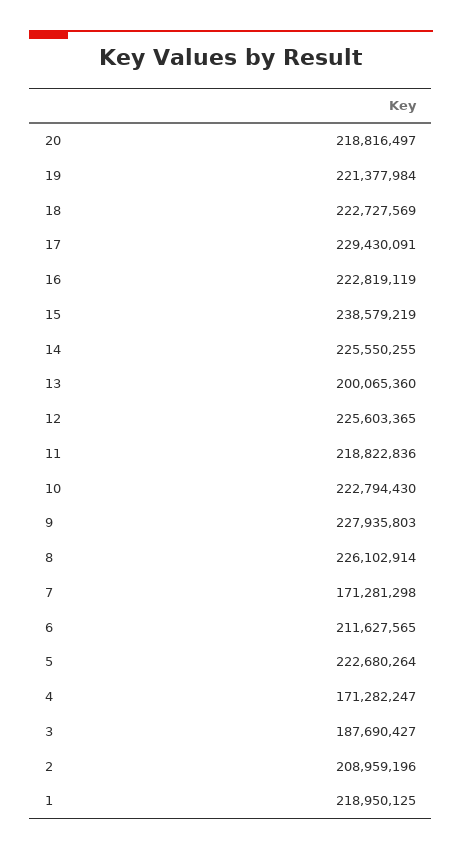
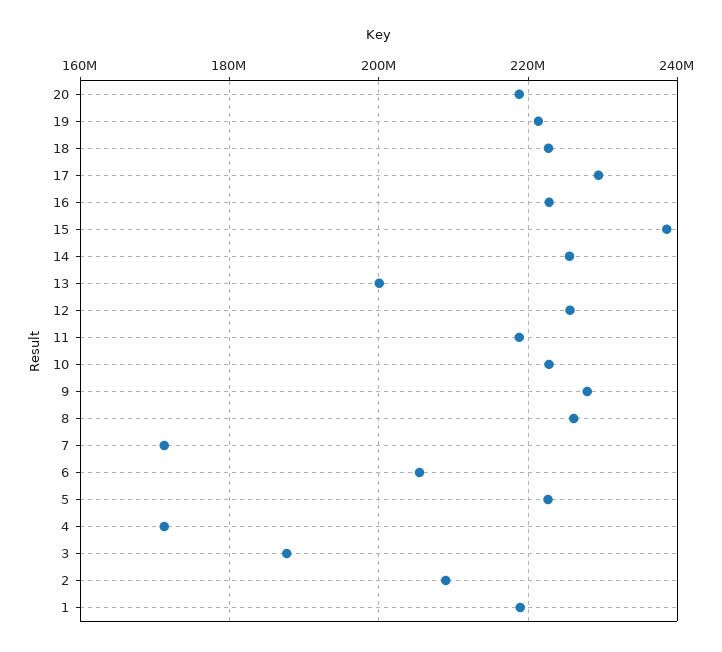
6: 211627565 -> 206000000

